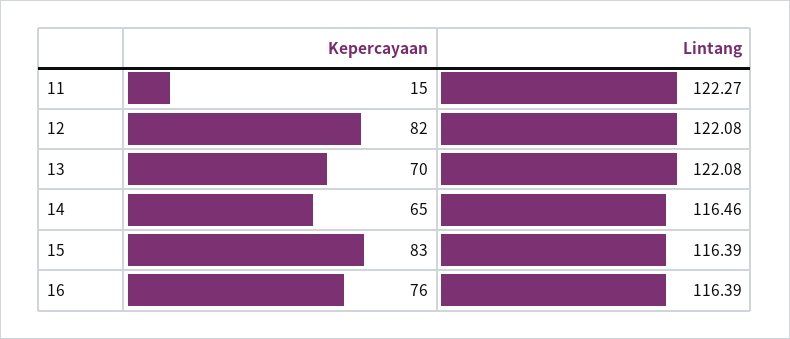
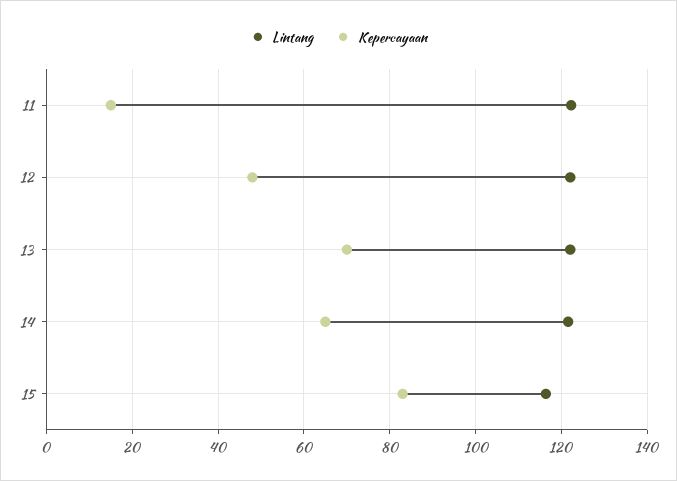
Kepercayaan, 12: 82 -> 48
Lintang, 14: 116.46 -> 122
Kepercayaan, 16: 76 -> none
Lintang, 16: 116.39 -> none

